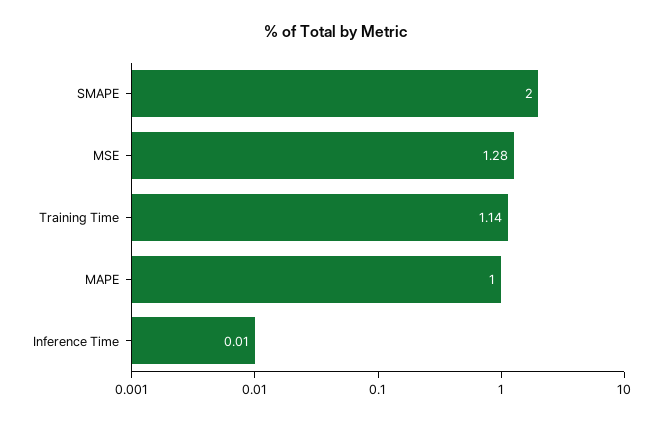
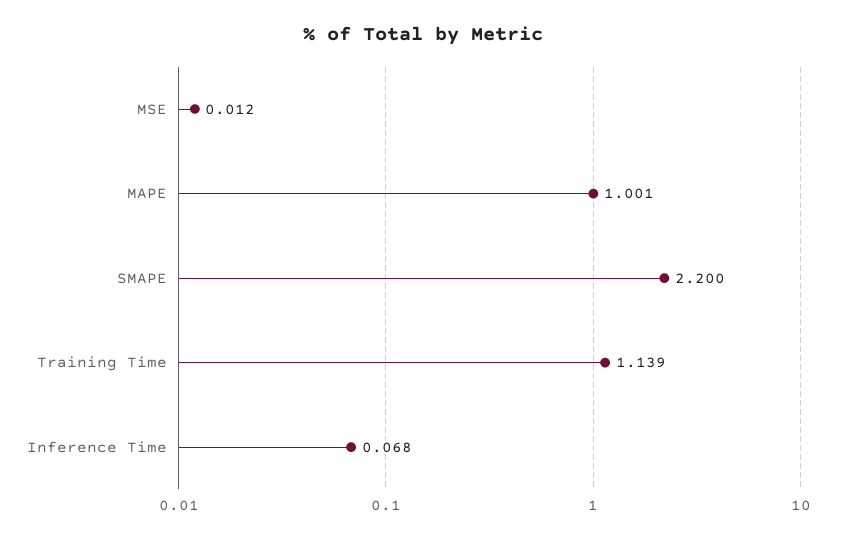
SMAPE: 2 -> 2.2
MSE: 1.28 -> 0.012
Inference Time: 0.01 -> 0.068

